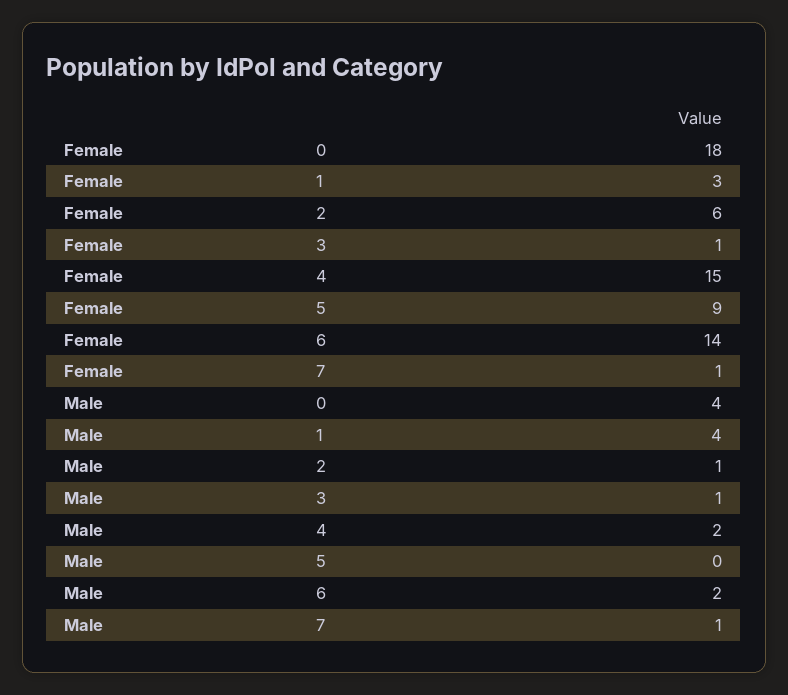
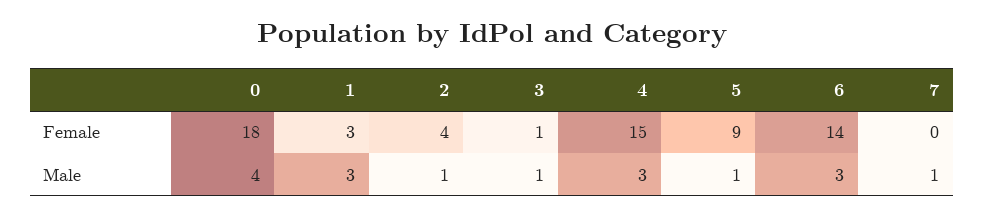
Female, 2: 6 -> 4
Female, 7: 1 -> 0
Male, 1: 4 -> 3
Male, 4: 2 -> 3
Male, 5: 0 -> 1
Male, 6: 2 -> 3

